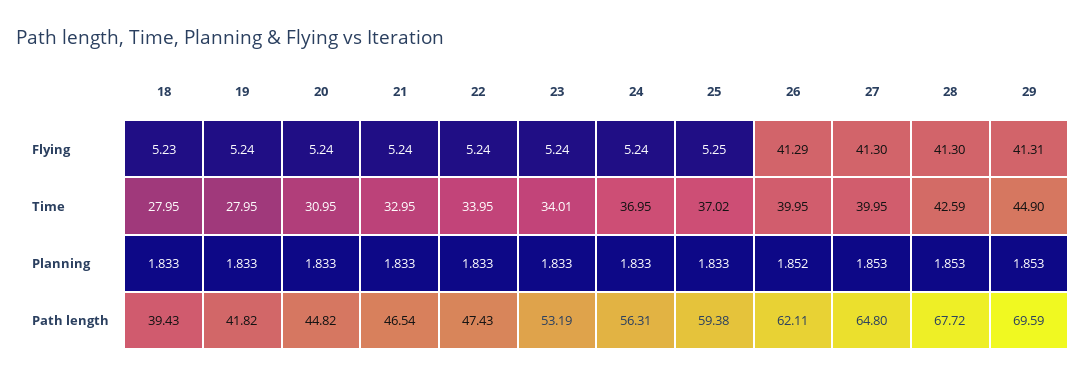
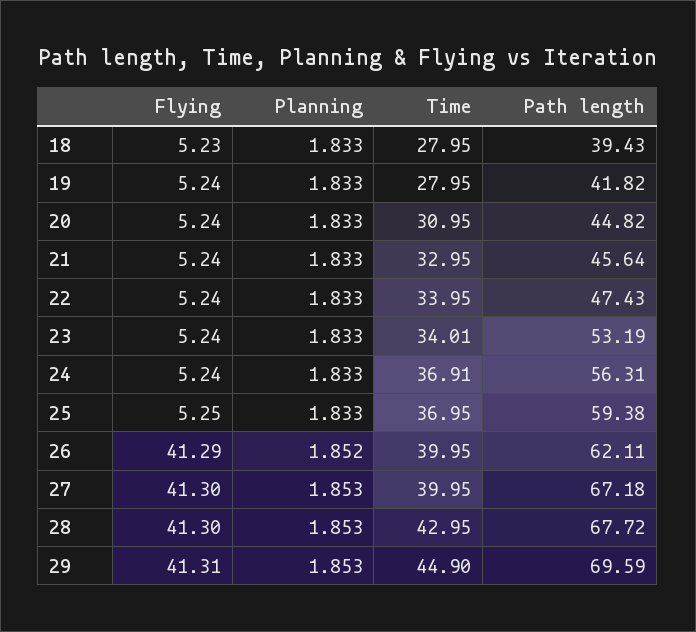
24, Time: 36.95 -> 36.91
25, Time: 37.02 -> 36.95
28, Time: 42.59 -> 42.95
21, Path length: 46.54 -> 45.64
27, Path length: 64.8 -> 67.18

